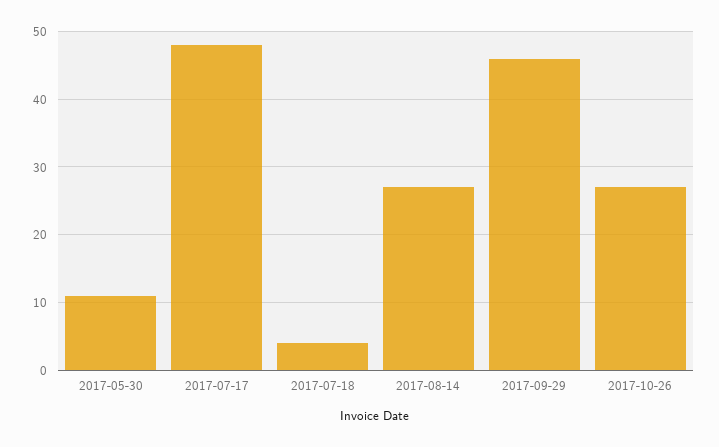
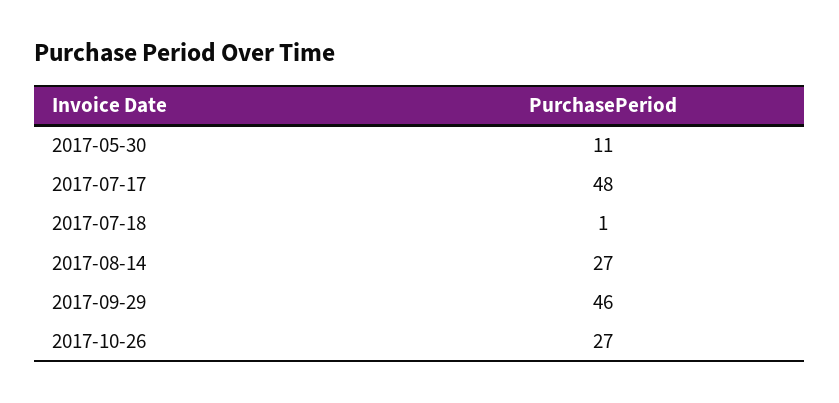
2017-07-18: 4 -> 1

